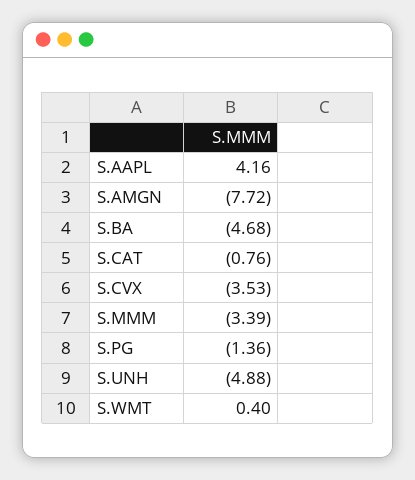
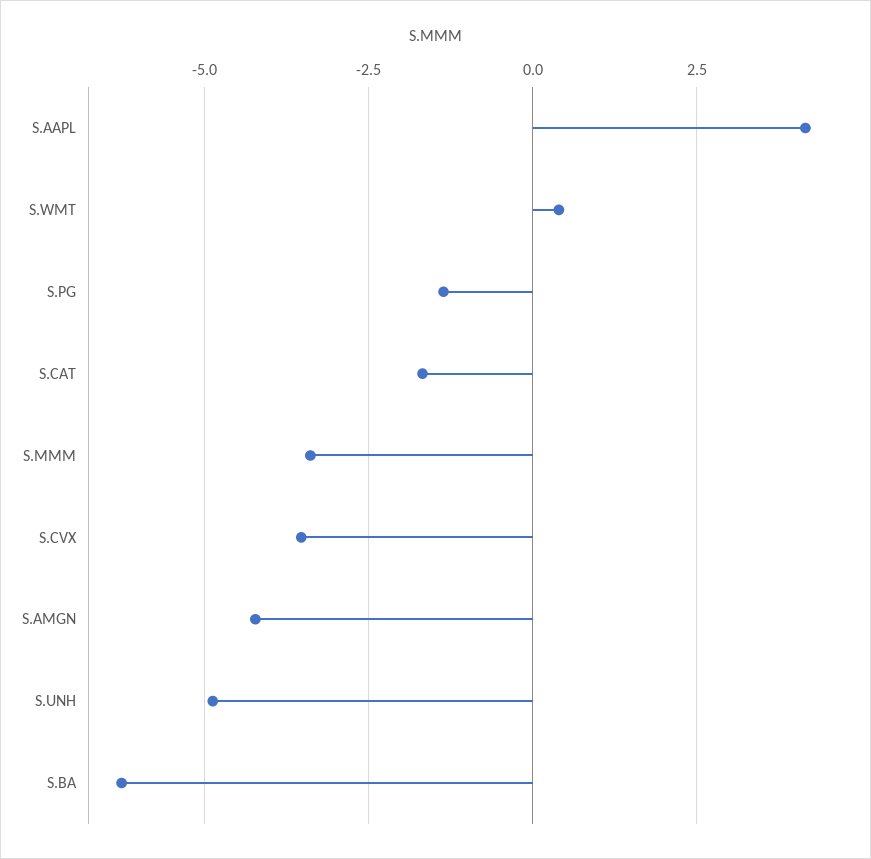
S.AMGN: -7.72 -> -4.25
S.BA: -4.68 -> -6.25
S.CAT: -0.76 -> -1.75

